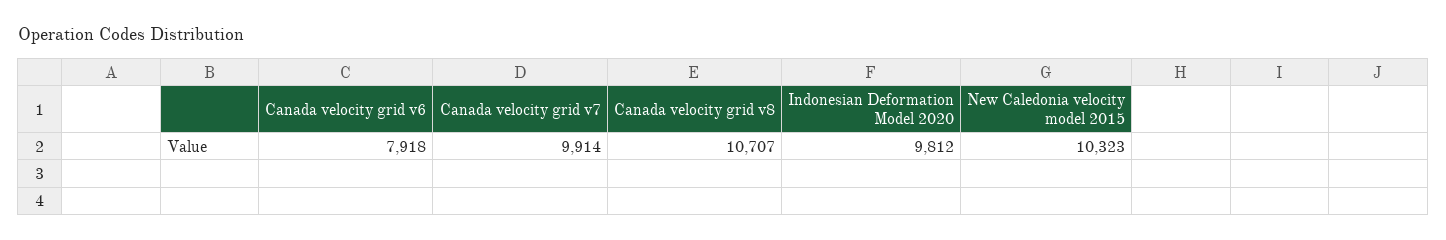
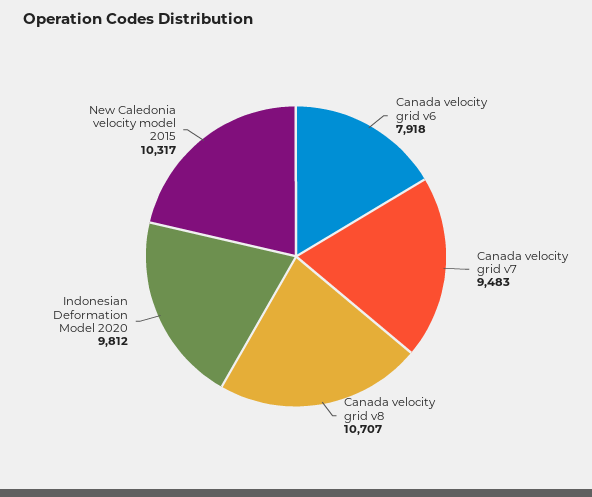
Canada velocity grid v7: 9914 -> 9483
New Caledonia velocity model 2015: 10323 -> 10317

